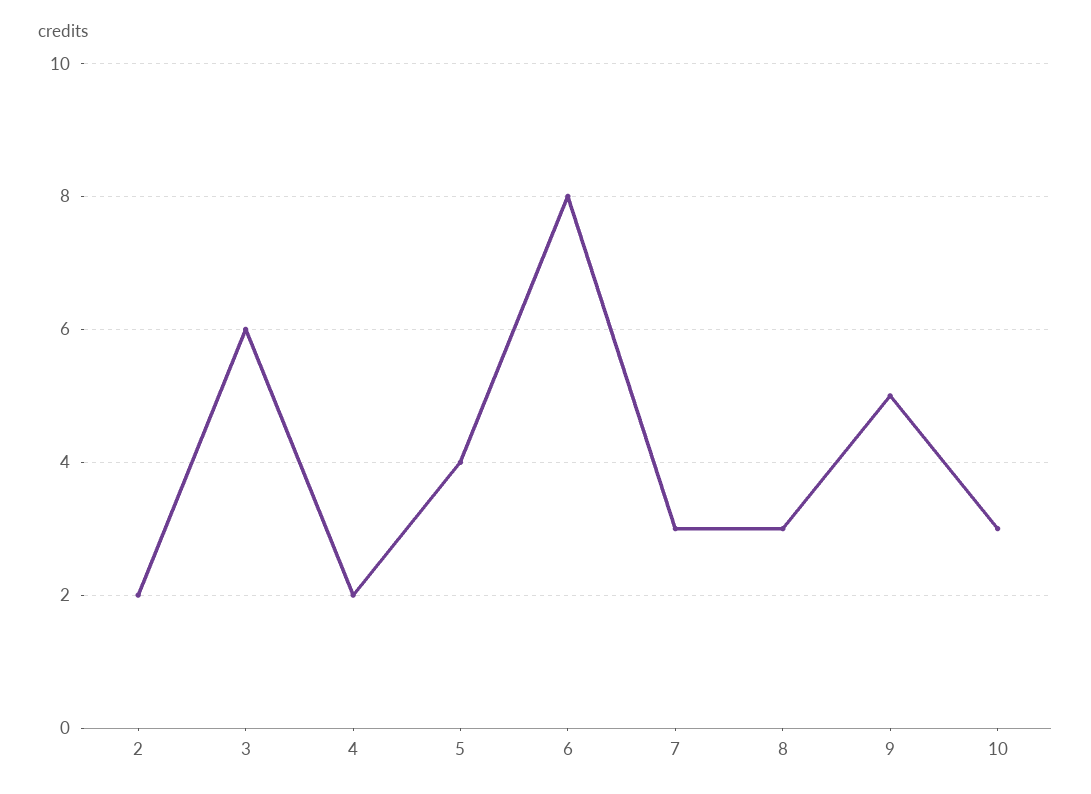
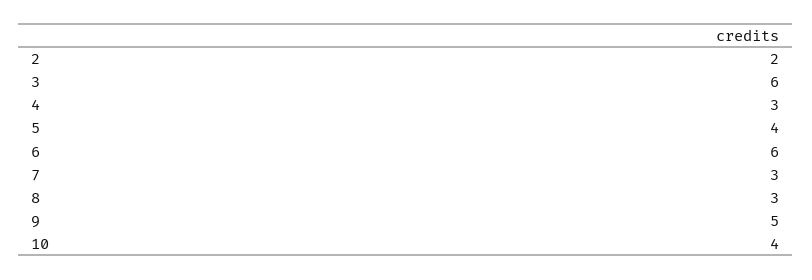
4: 2 -> 3
6: 8 -> 6
10: 3 -> 4

